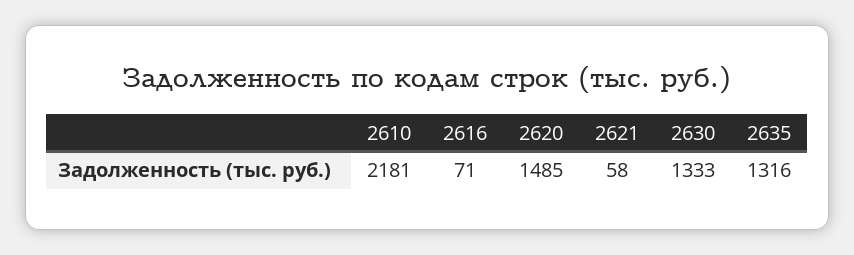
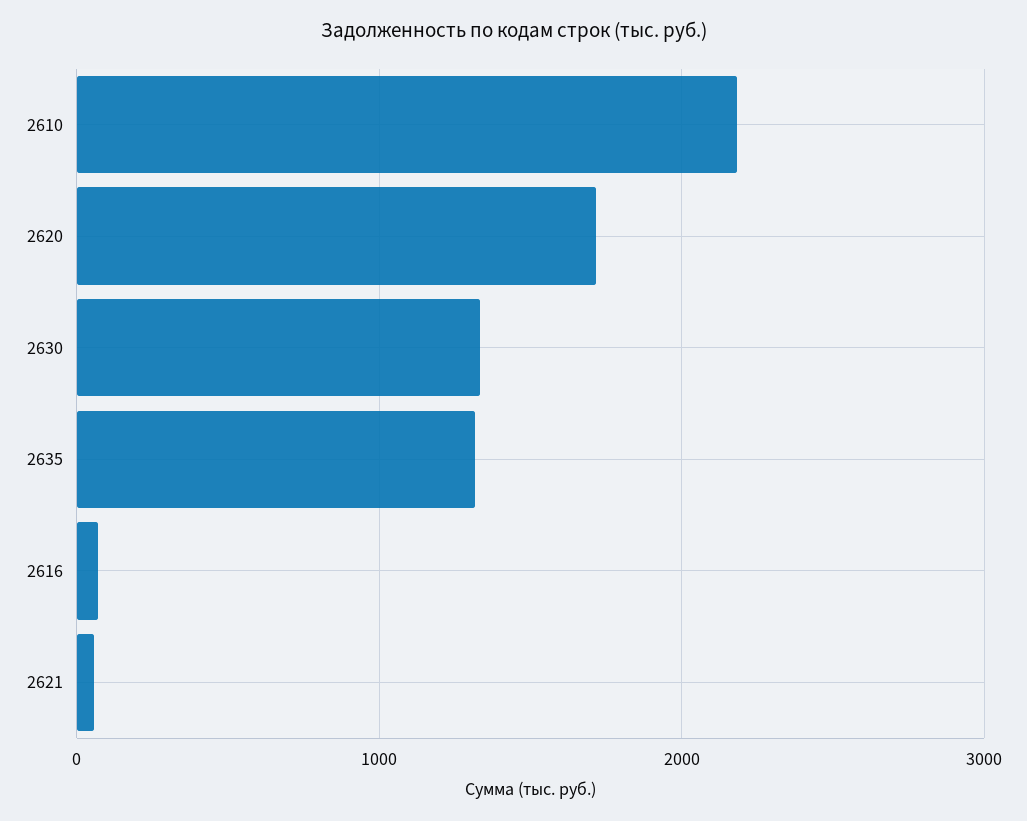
2620: 1485 -> 1700

